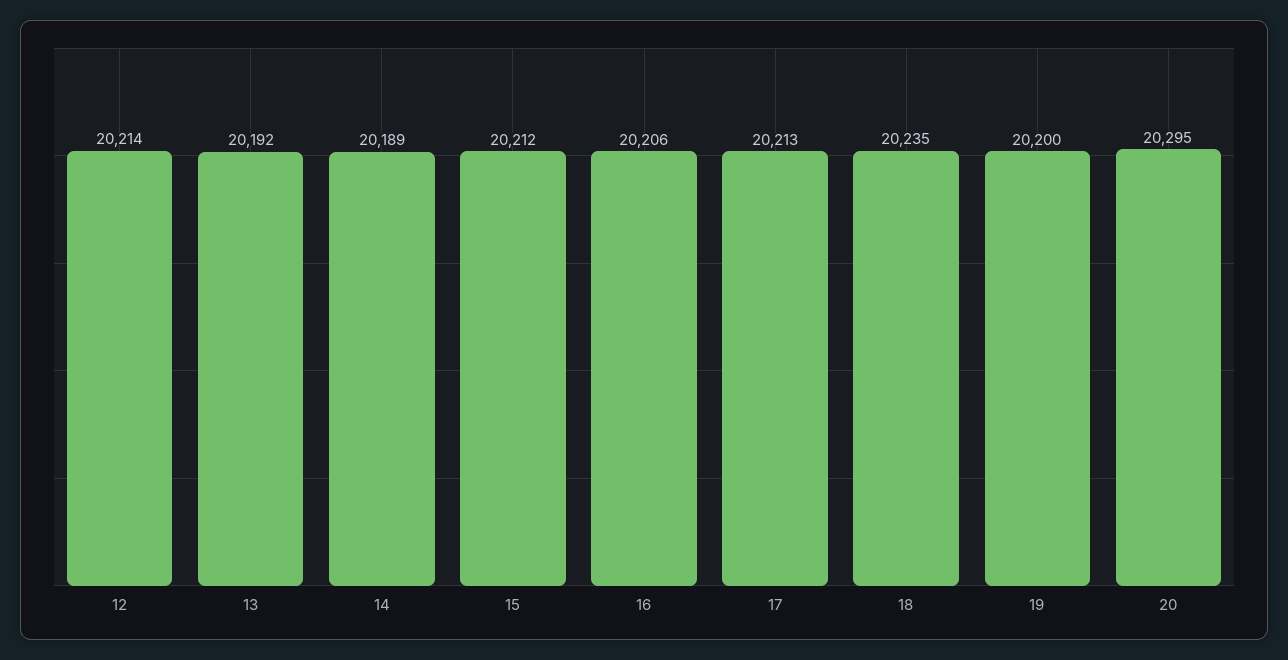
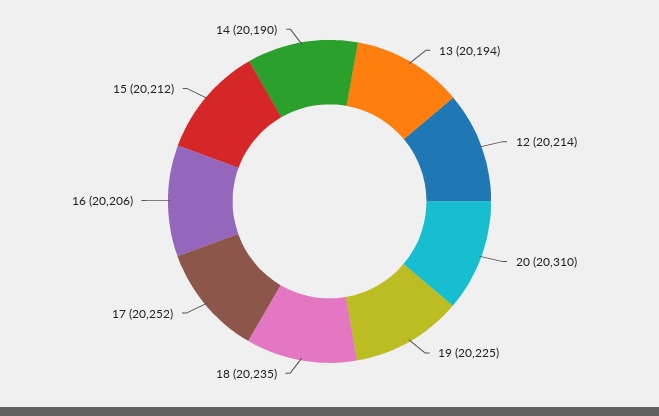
13: 20192 -> 20194
14: 20189 -> 20190
17: 20213 -> 20252
19: 20200 -> 20225
20: 20295 -> 20310

